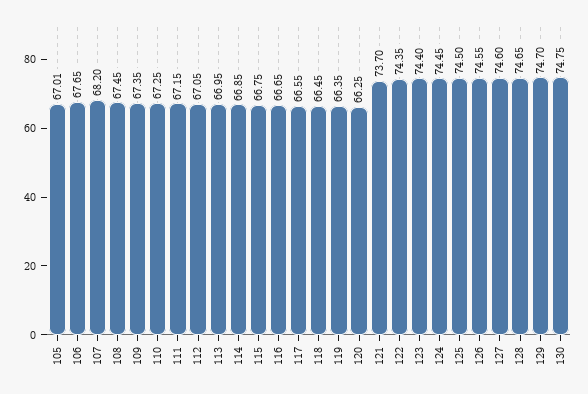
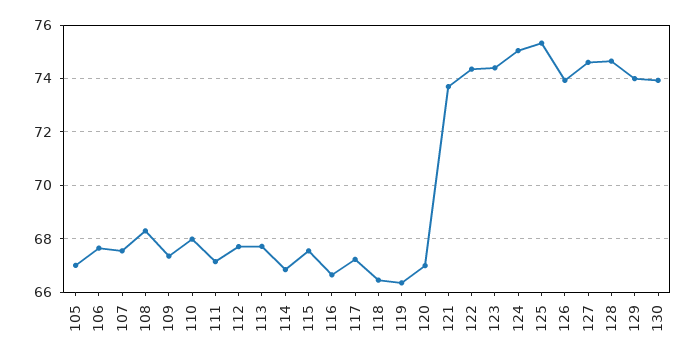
107: 68.2 -> 67.5
108: 67.45 -> 68.25
110: 67.25 -> 68
112: 67.05 -> 67.75
113: 66.95 -> 67.75
115: 66.75 -> 67.5
117: 66.55 -> 67.25
120: 66.25 -> 67
124: 74.45 -> 75
125: 74.5 -> 75.25
126: 74.55 -> 74
129: 74.7 -> 74
130: 74.75 -> 74

